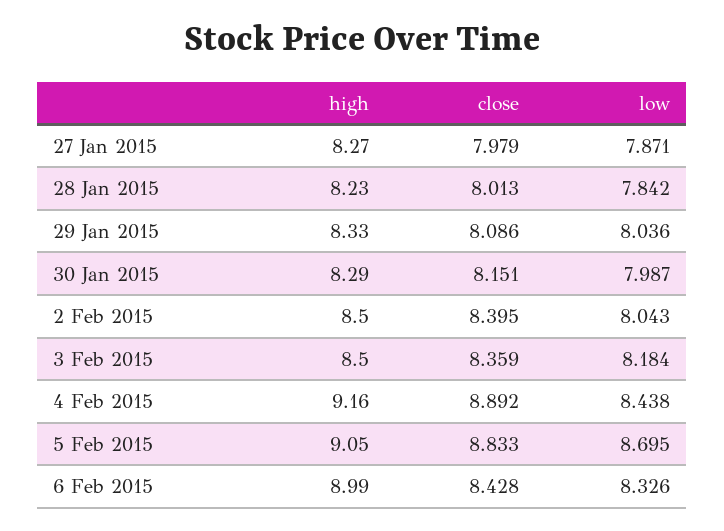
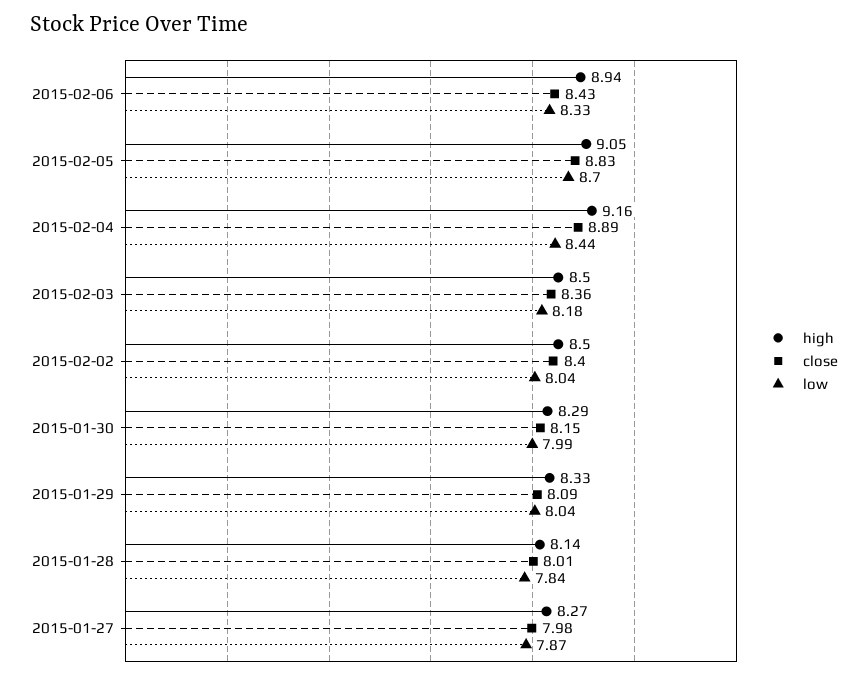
high, 28 Jan 2015: 8.23 -> 8.14
high, 6 Feb 2015: 8.99 -> 8.94

